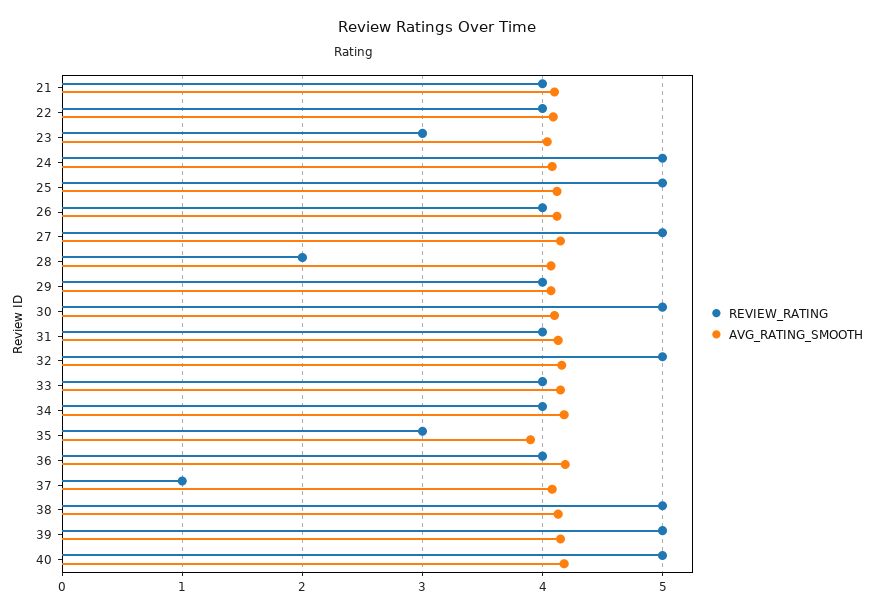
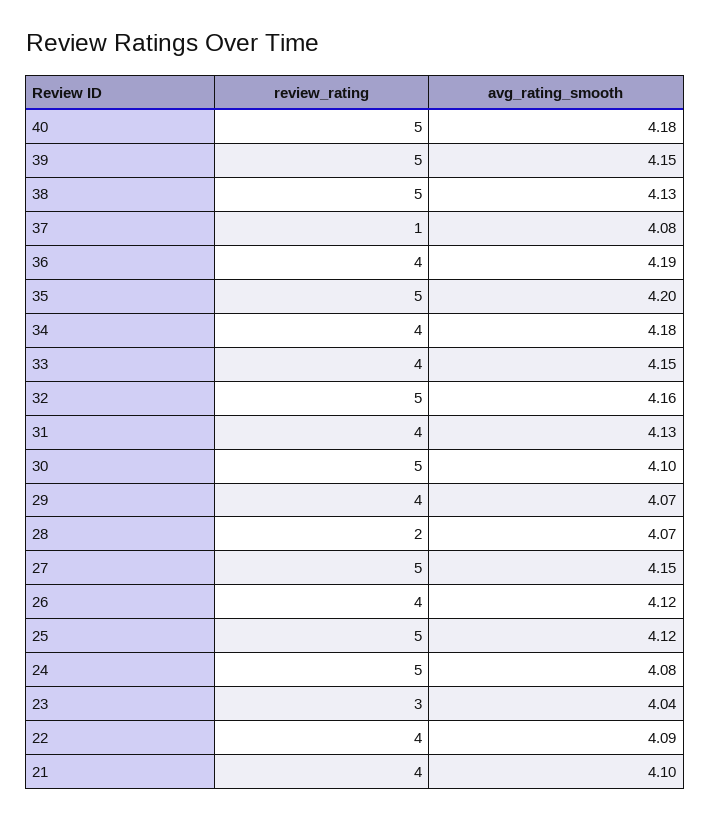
REVIEW_RATING, 35: 3 -> 5
AVG_RATING_SMOOTH, 35: 3.9 -> 4.2

